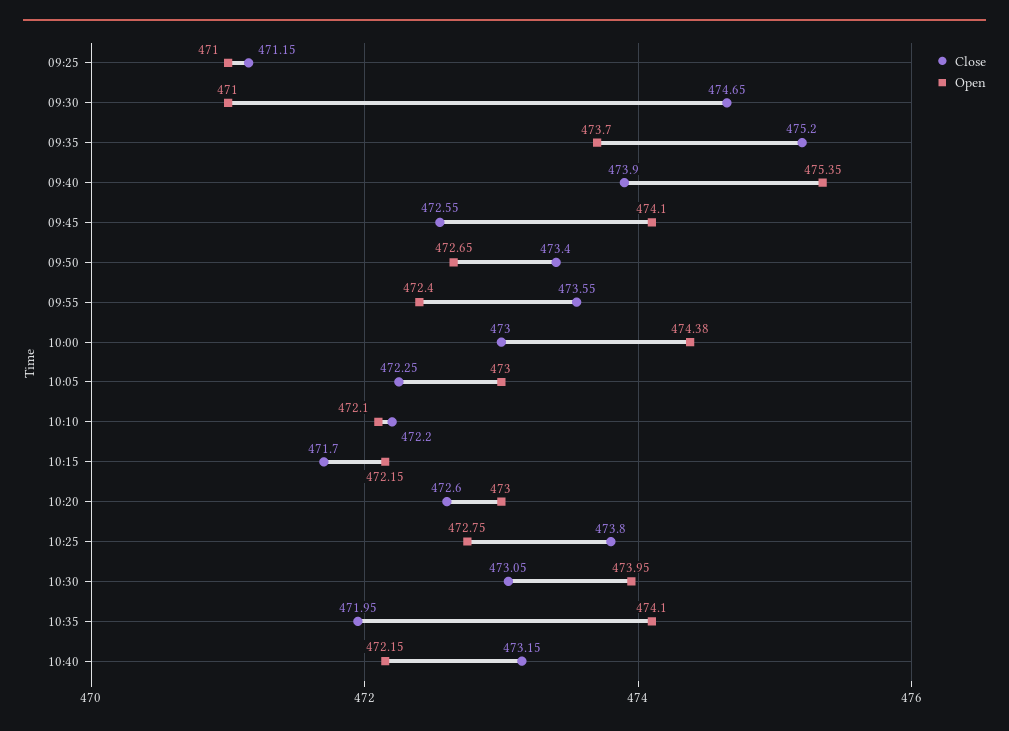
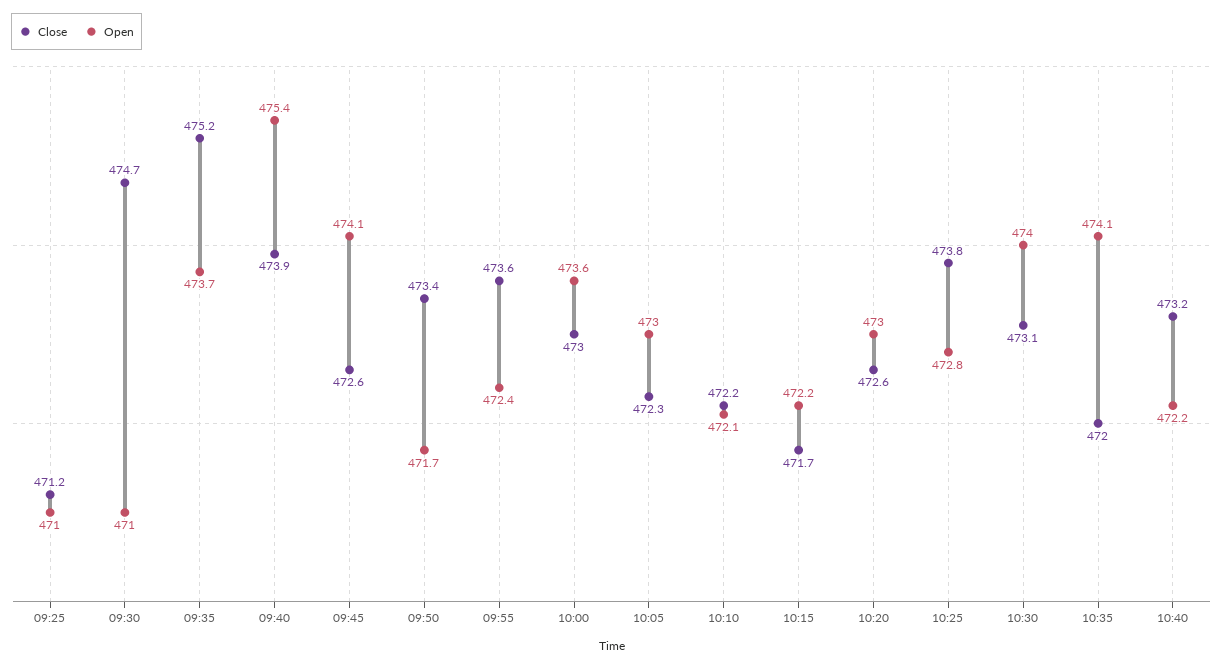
Open, 09:50: 472.65 -> 471.7
Open, 10:00: 474.38 -> 473.6

